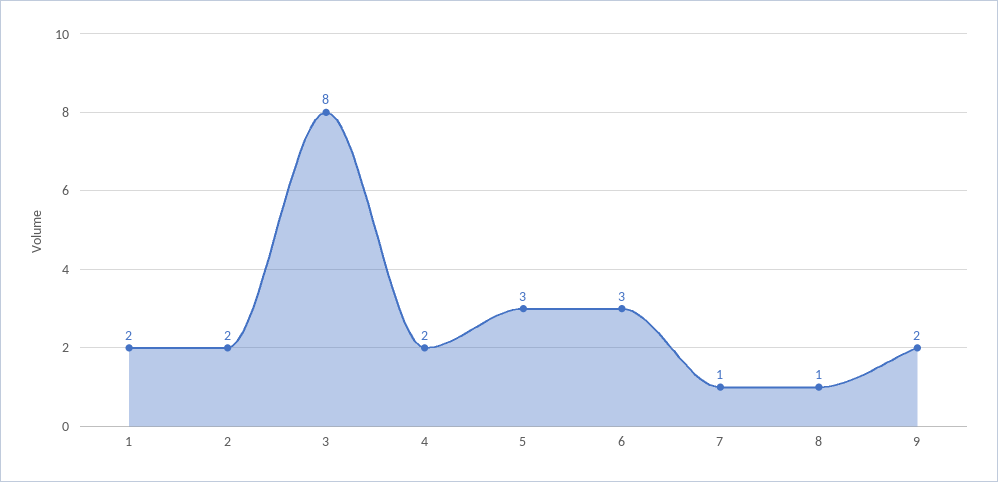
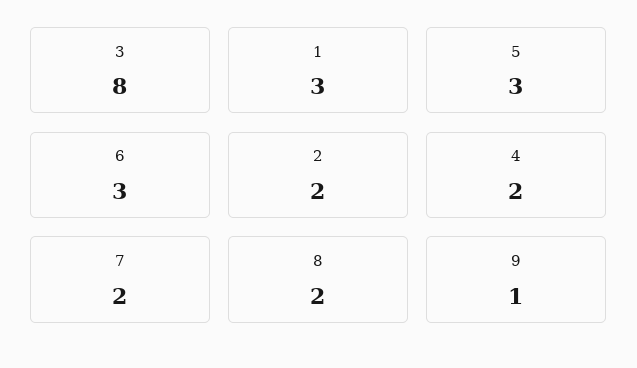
1: 2 -> 3
7: 1 -> 2
8: 1 -> 2
9: 2 -> 1

